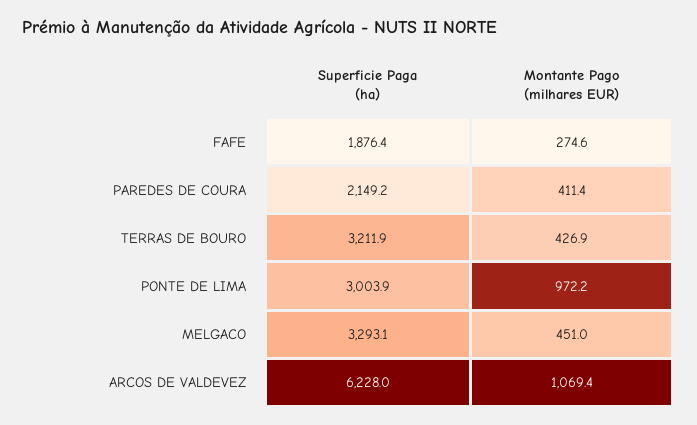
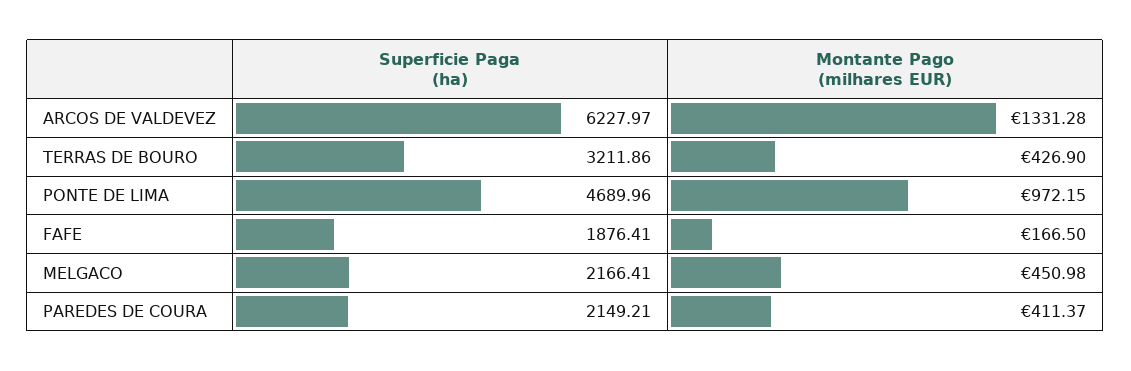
Montante Pago (milhares EUR), FAFE: 274.6 -> 166.5
Superficie Paga (ha), PONTE DE LIMA: 3003.9 -> 4689.96
Superficie Paga (ha), MELGACO: 3293.1 -> 2166.41
Montante Pago (milhares EUR), ARCOS DE VALDEVEZ: 1069.4 -> 1331.28

